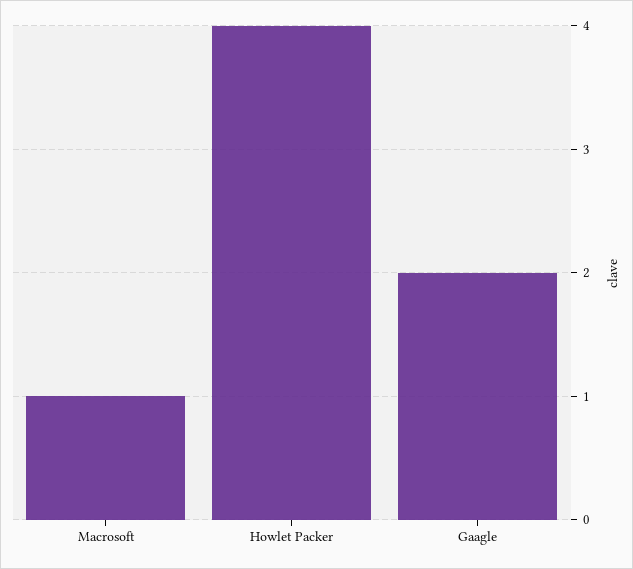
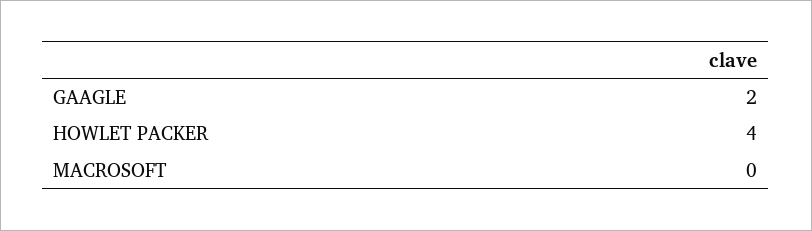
Macrosoft: 1 -> 0

